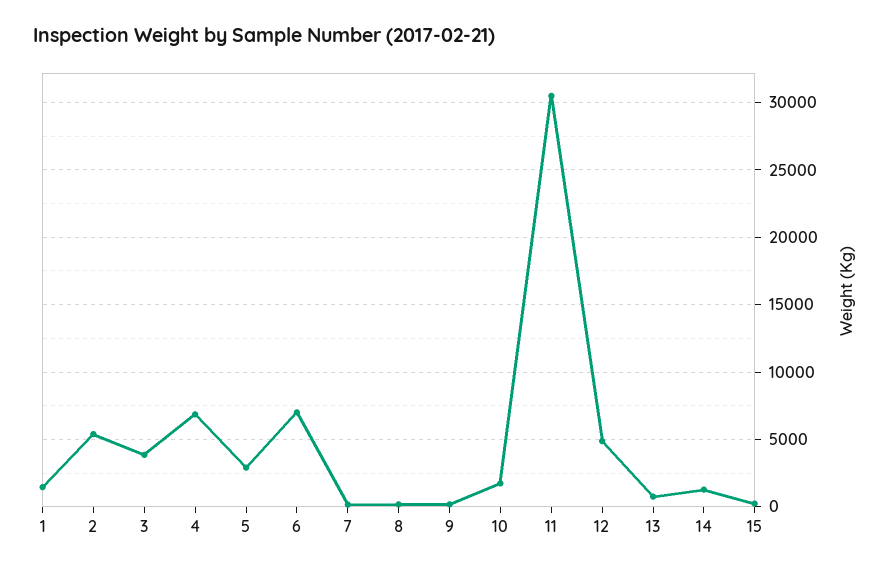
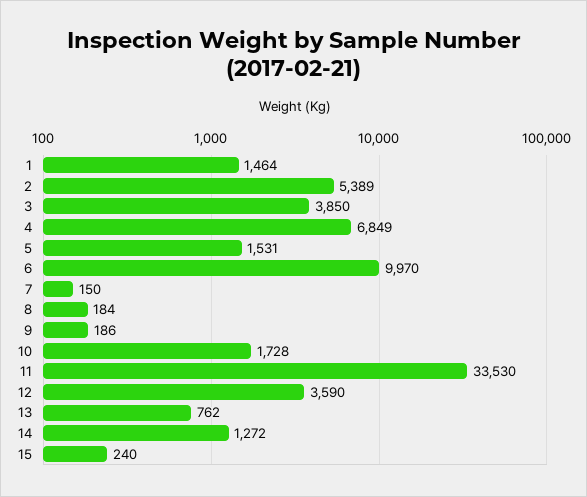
5: 3000 -> 1531
6: 7000 -> 9970
11: 30500 -> 33530
12: 5000 -> 3590

